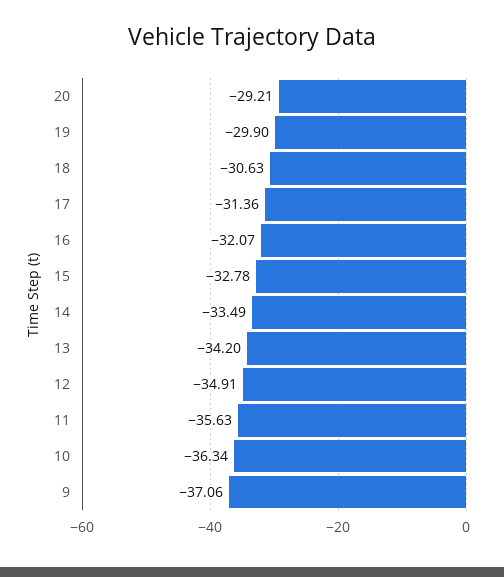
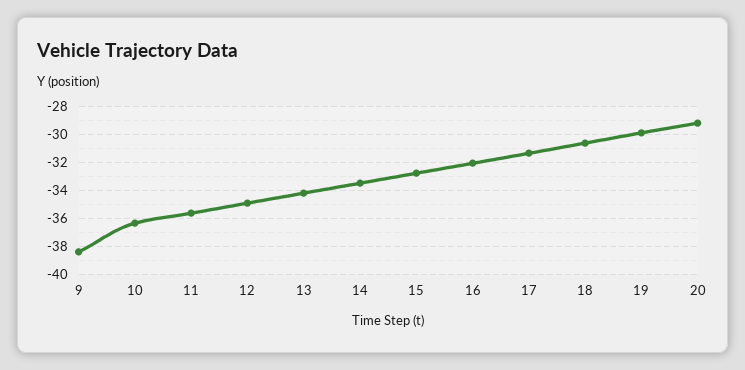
9: -37.06 -> -38.5

